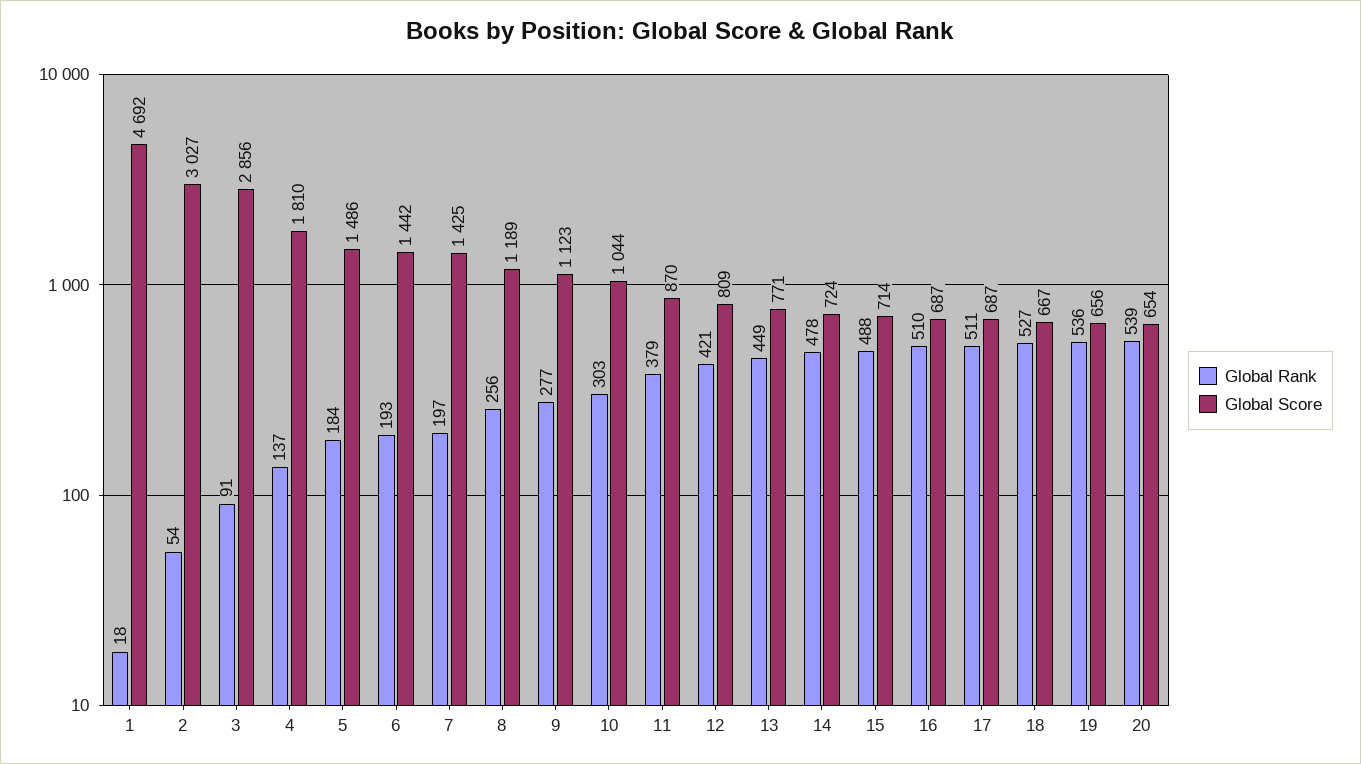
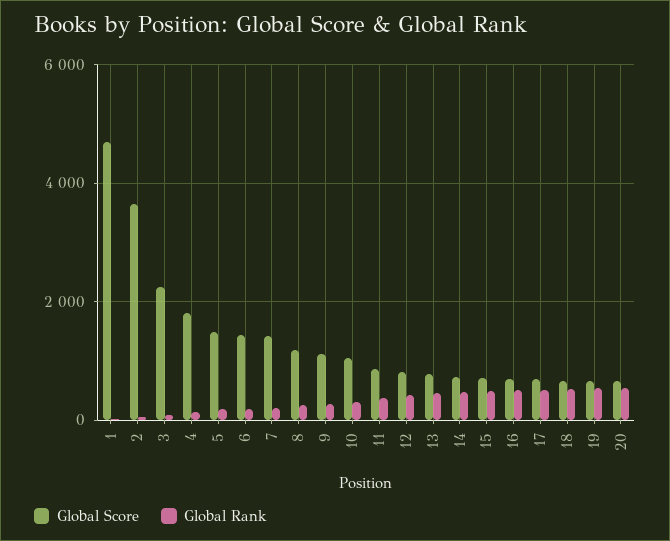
Global Score, 2: 3027 -> 3600
Global Score, 3: 2856 -> 2200

